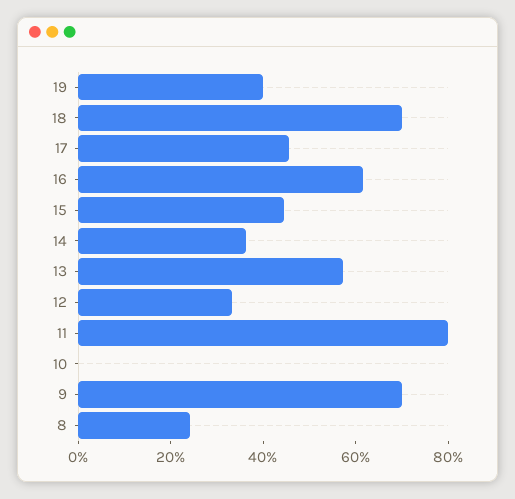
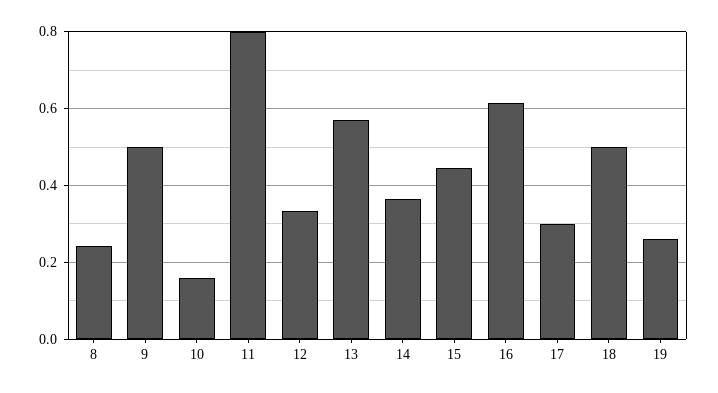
19: 0.4 -> 0.26
18: 0.7 -> 0.5
17: 0.45 -> 0.3
10: 0 -> 0.16
9: 0.7 -> 0.5

